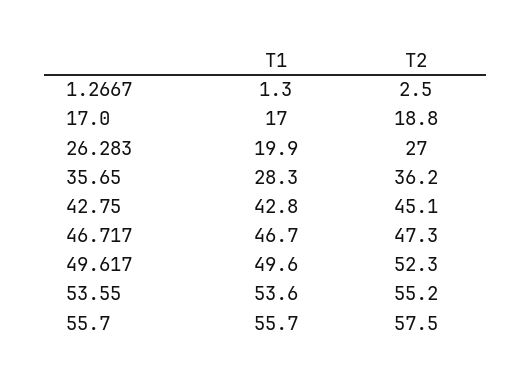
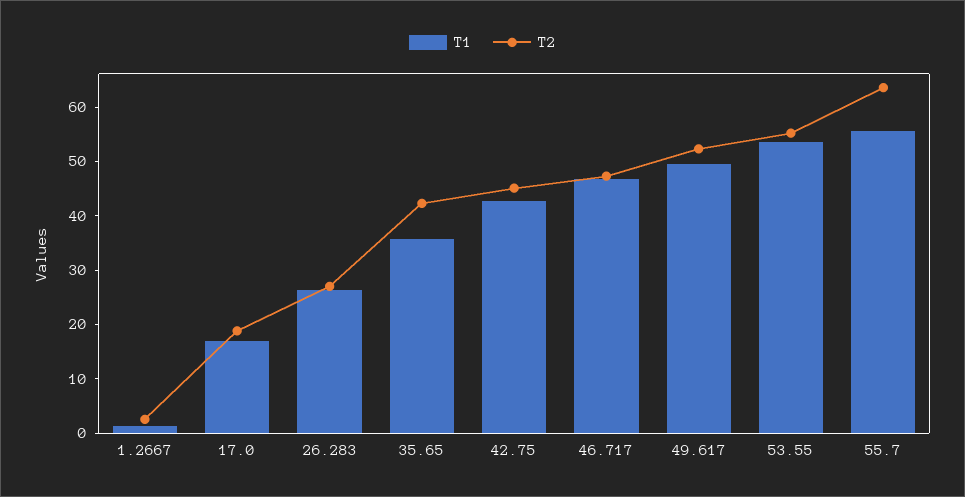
T1, 26.283: 19.9 -> 26
T1, 35.65: 28.3 -> 36
T2, 35.65: 36.2 -> 42
T2, 55.7: 57.5 -> 64

